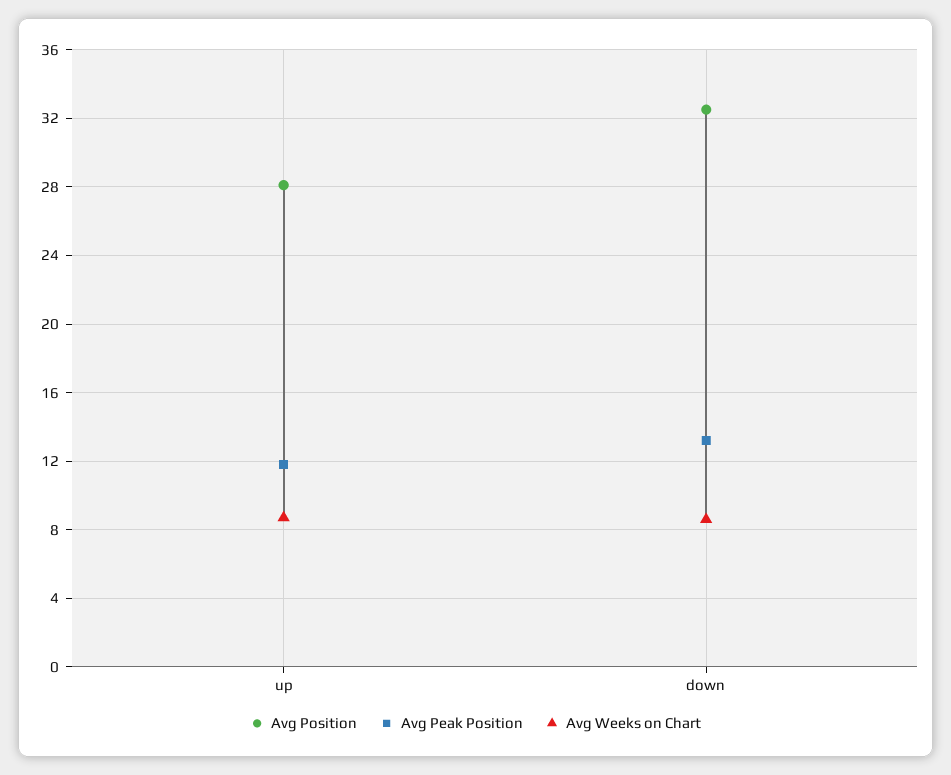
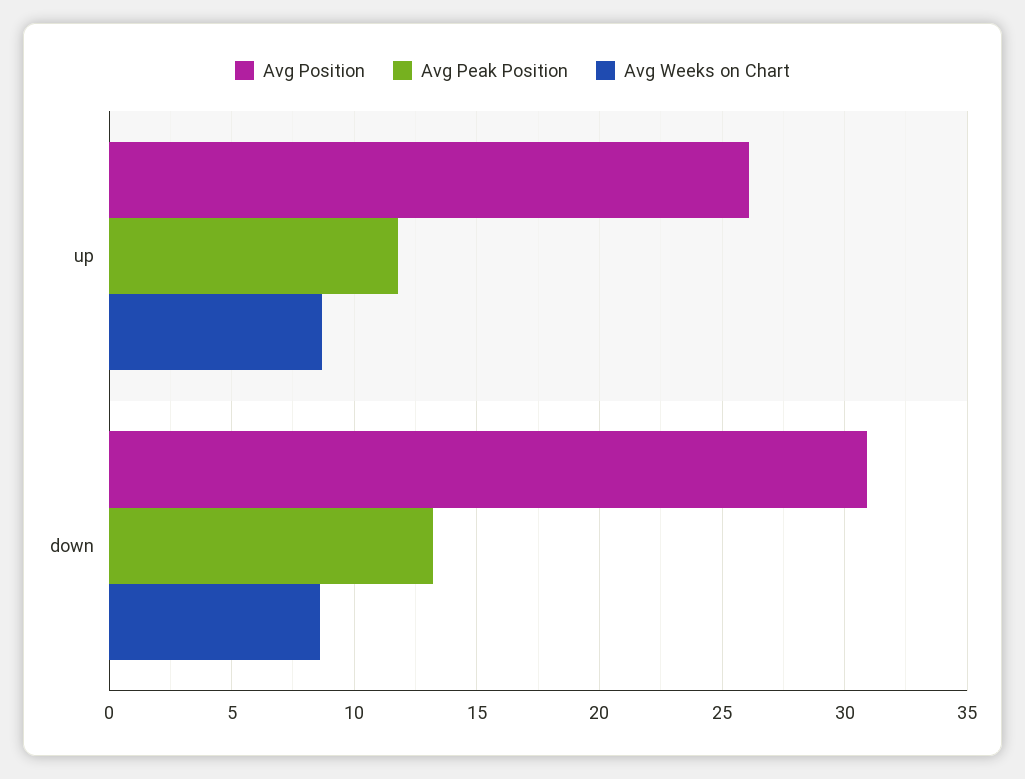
Avg Position, up: 28 -> 26
Avg Position, down: 32.5 -> 31

